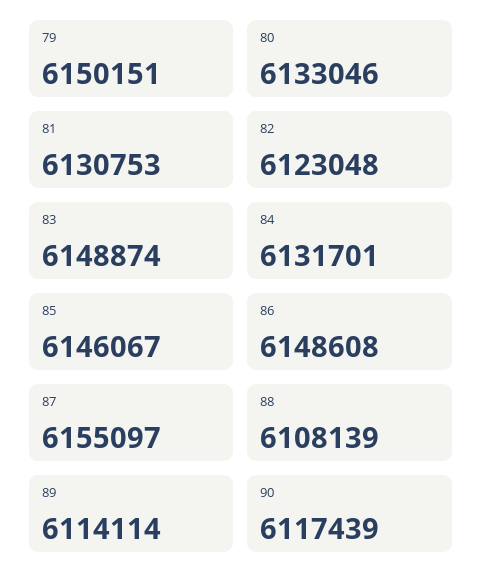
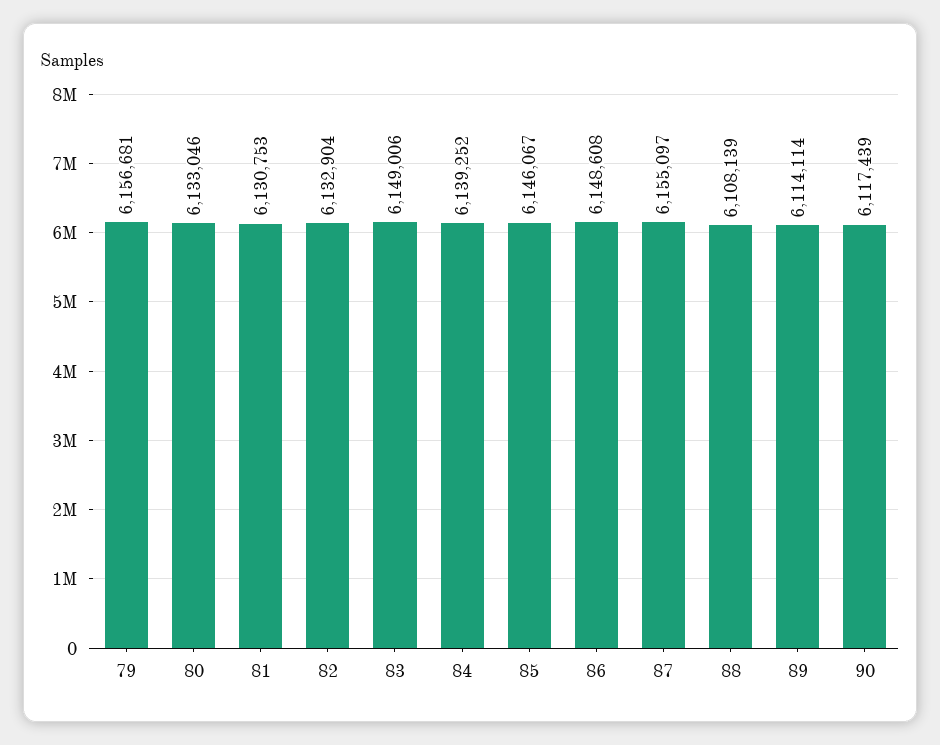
79: 6150151 -> 6156681
82: 6123048 -> 6132904
83: 6148874 -> 6149006
84: 6131701 -> 6139252

